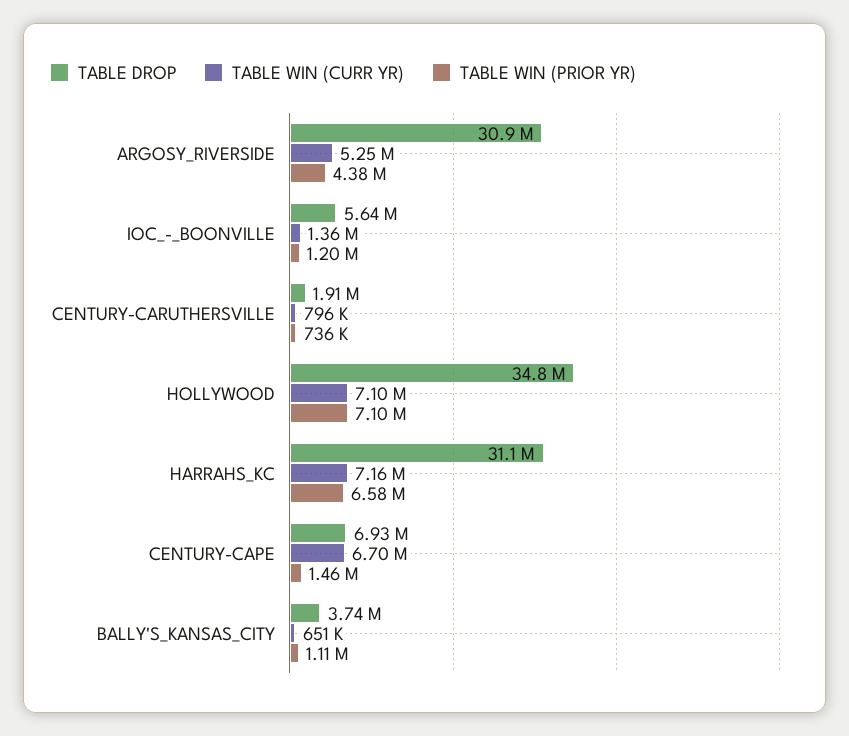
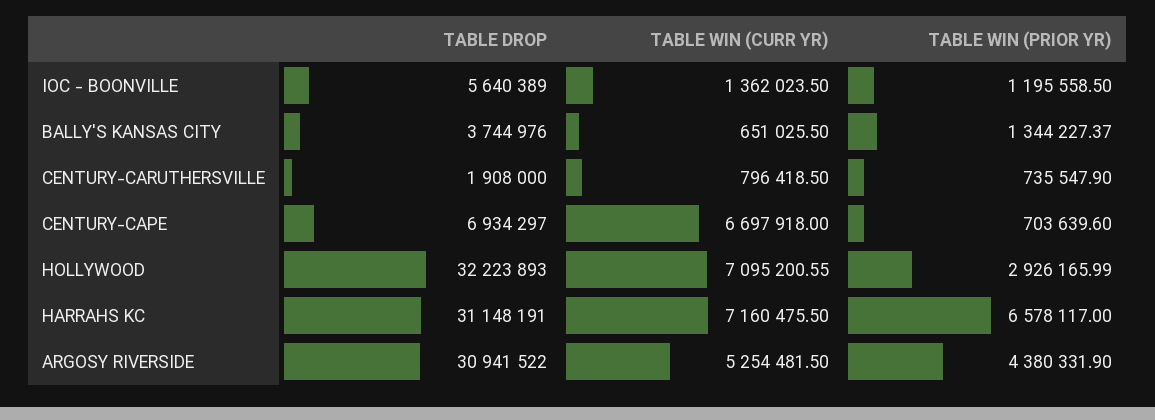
TABLE DROP, HOLLYWOOD: 34800000 -> 32223893
TABLE WIN (PRIOR YR), HOLLYWOOD: 7100000 -> 2926165.99
TABLE WIN (PRIOR YR), CENTURY-CAPE: 1460000 -> 703639.6
TABLE WIN (PRIOR YR), BALLY'S_KANSAS_CITY: 1110000 -> 1344227.37

